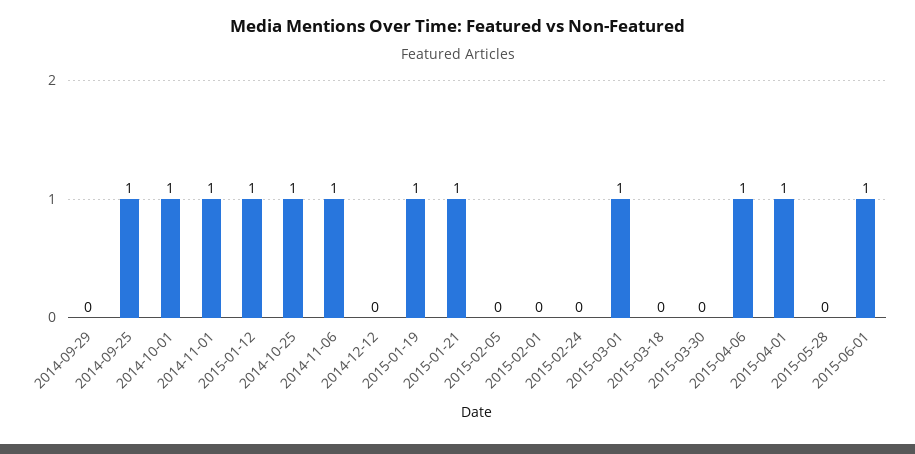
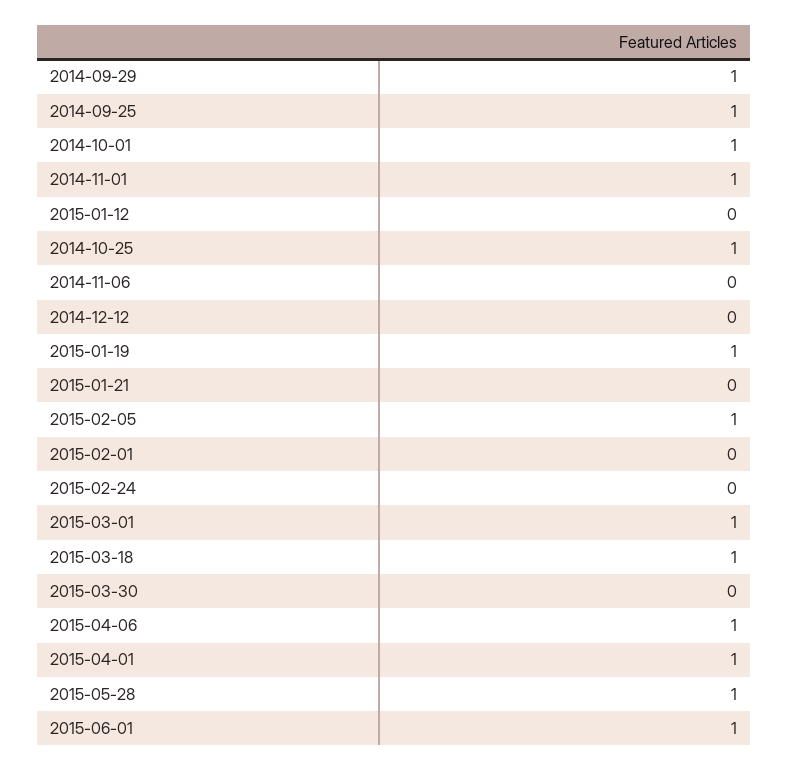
2014-09-29: 0 -> 1
2015-01-12: 1 -> 0
2014-11-06: 1 -> 0
2015-01-21: 1 -> 0
2015-02-05: 0 -> 1
2015-03-18: 0 -> 1
2015-05-28: 0 -> 1

